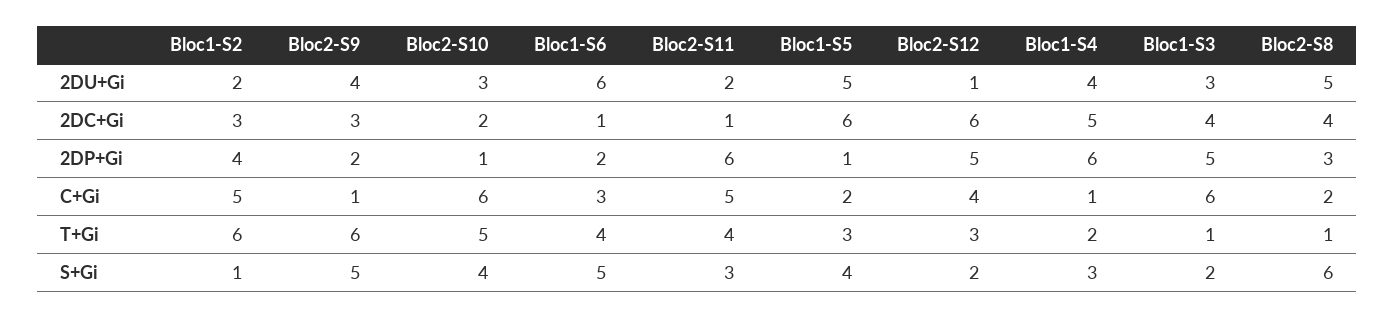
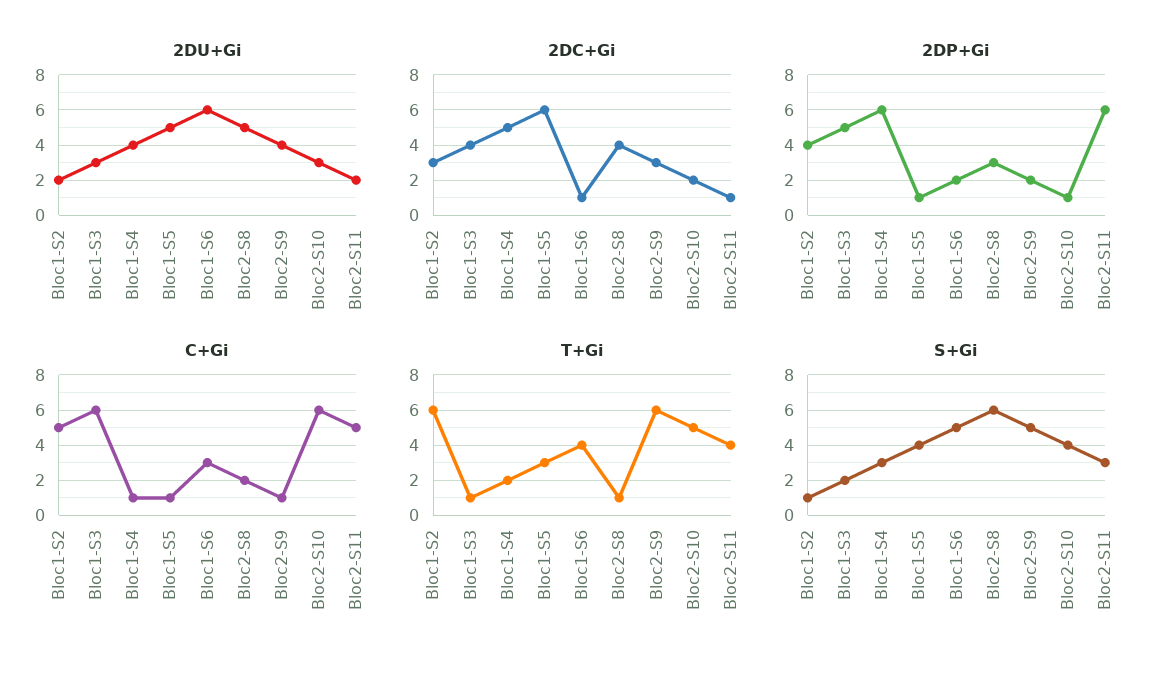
2DU+Gi, Bloc2-S12: 1 -> none
2DC+Gi, Bloc2-S12: 6 -> none
2DP+Gi, Bloc2-S12: 5 -> none
C+Gi, Bloc1-S5: 2 -> 1
C+Gi, Bloc2-S12: 4 -> none
T+Gi, Bloc2-S12: 3 -> none
S+Gi, Bloc2-S12: 2 -> none

